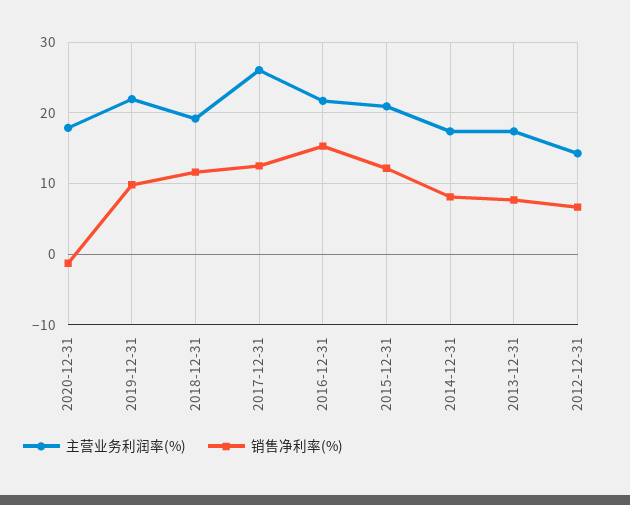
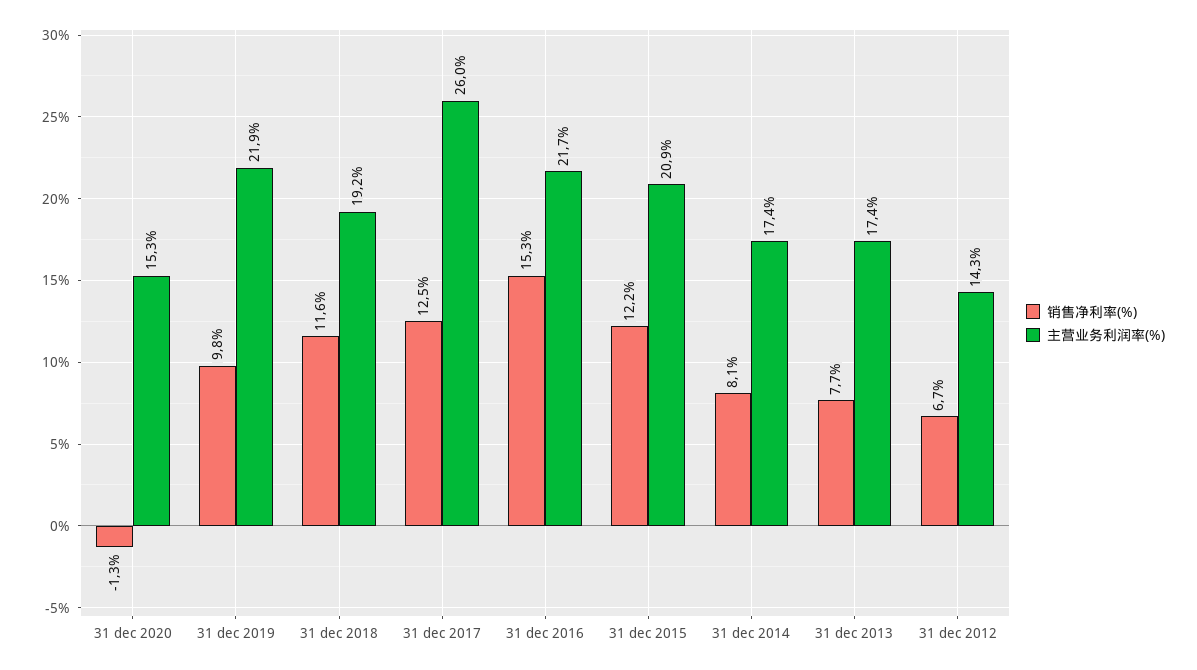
主营业务利润率(%), 2020-12-31: 18 -> 15.3

